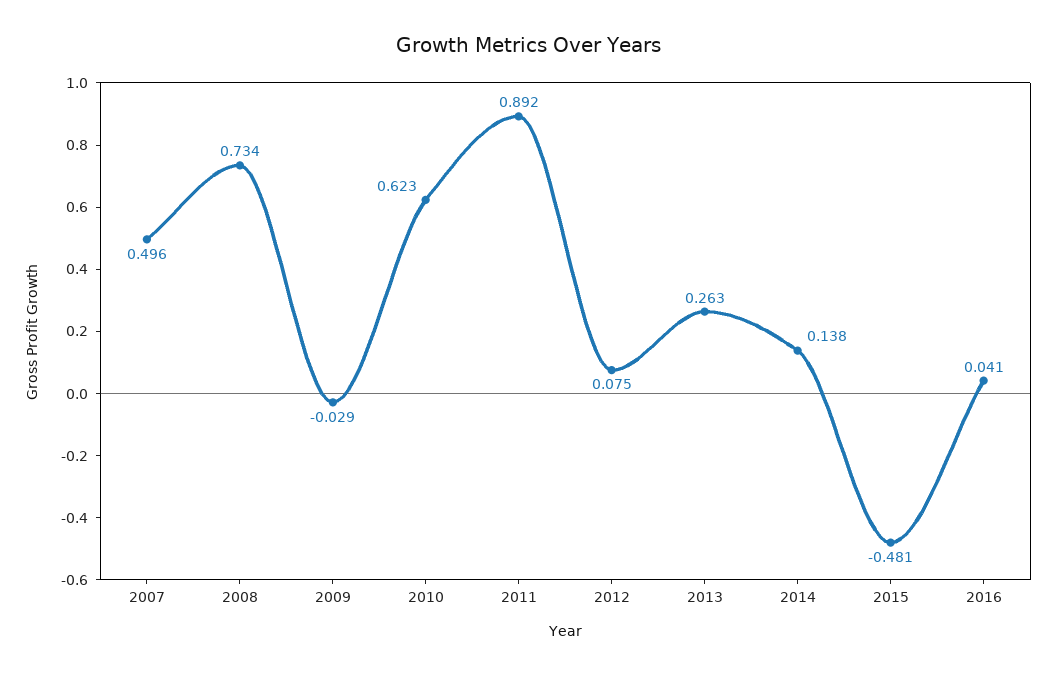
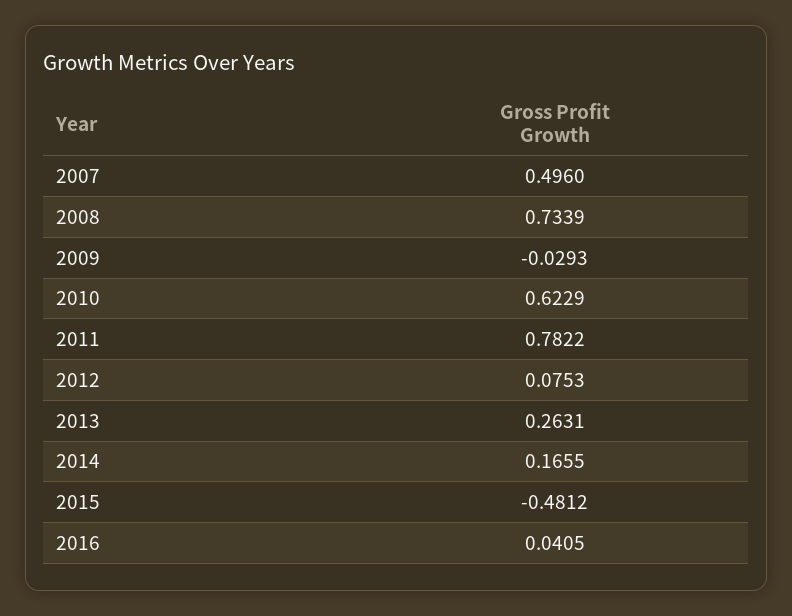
2011: 0.892 -> 0.7822
2014: 0.138 -> 0.1655

